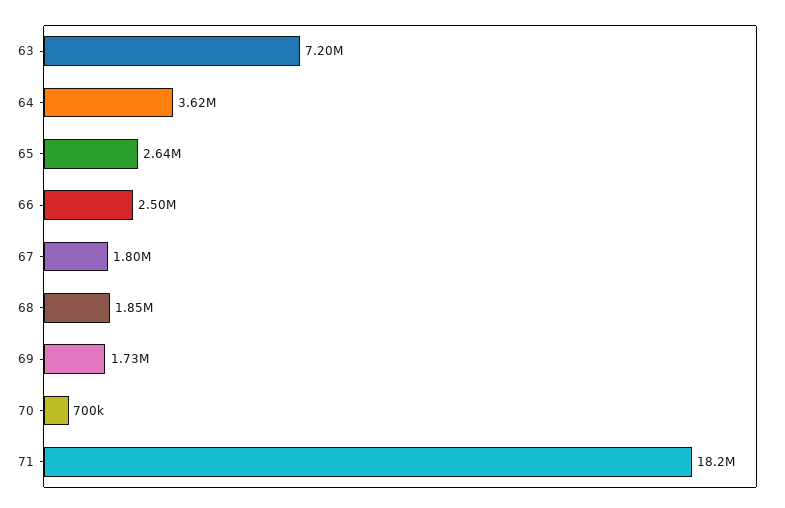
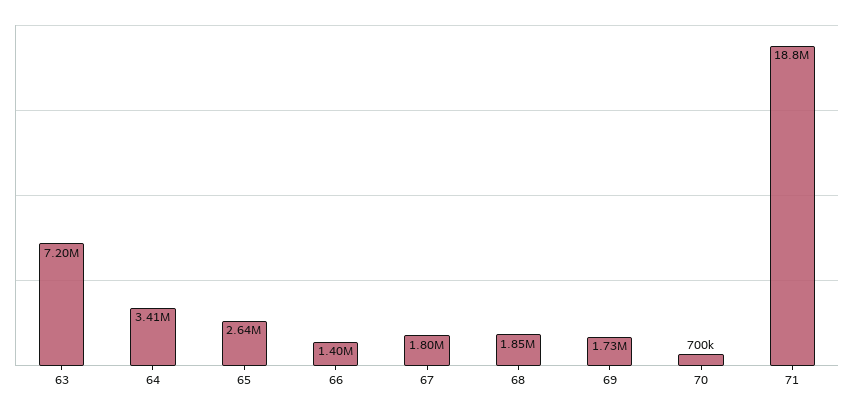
64: 3620000 -> 3410000
66: 2500000 -> 1400000
71: 18200000 -> 18800000

